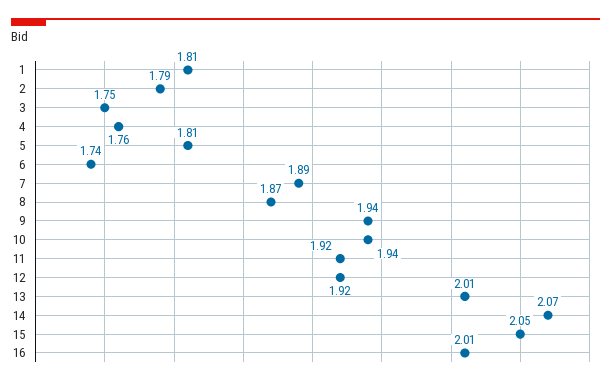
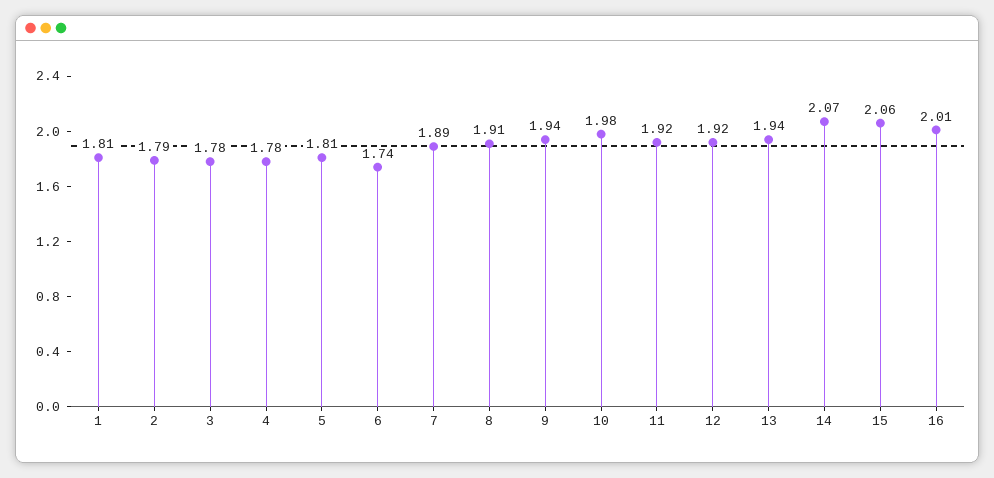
3: 1.75 -> 1.78
4: 1.76 -> 1.78
8: 1.87 -> 1.91
10: 1.94 -> 1.98
13: 2.01 -> 1.94
15: 2.05 -> 2.06

